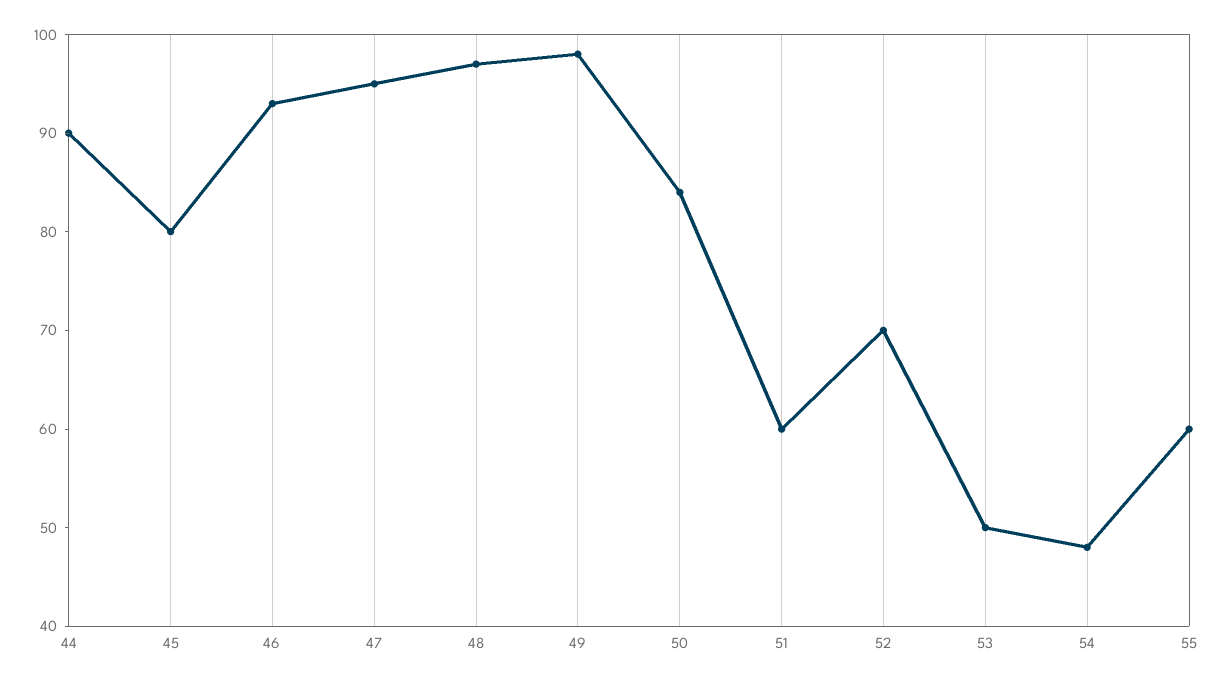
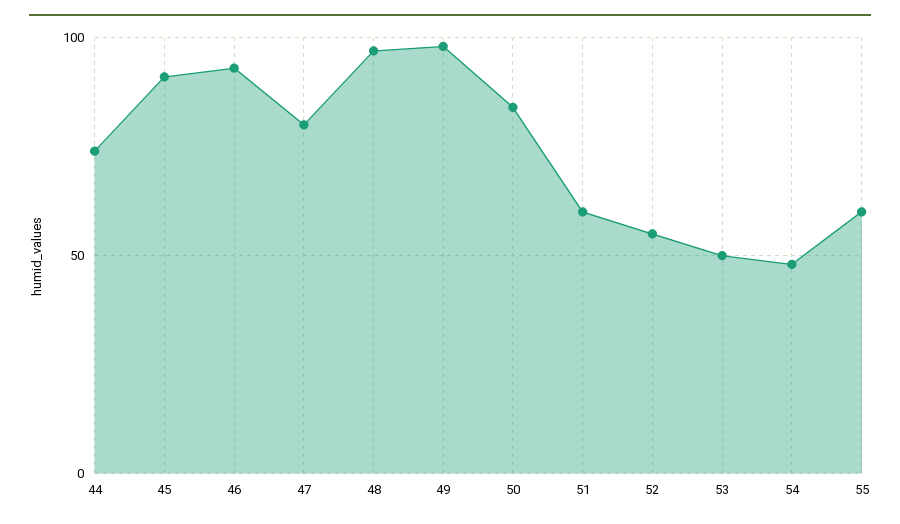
44: 90 -> 75
45: 80 -> 90
47: 95 -> 80
52: 70 -> 55

